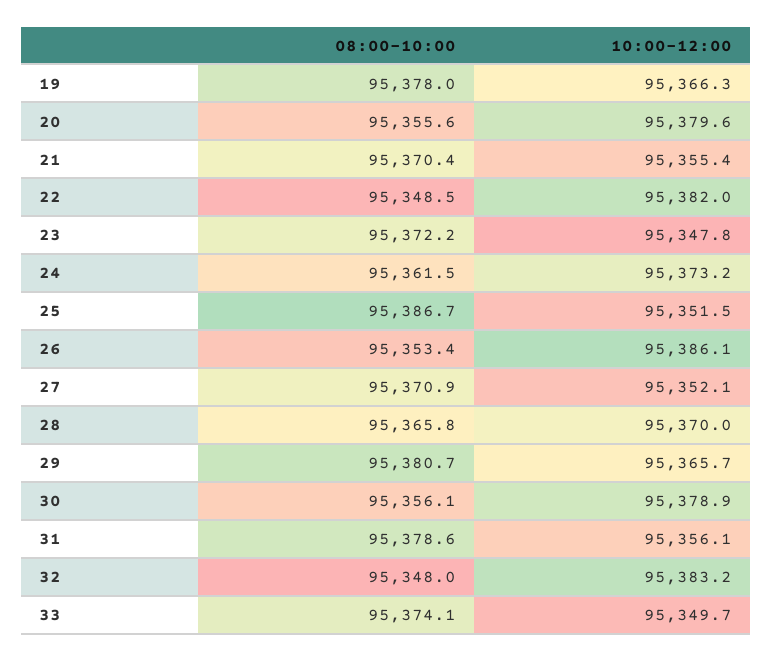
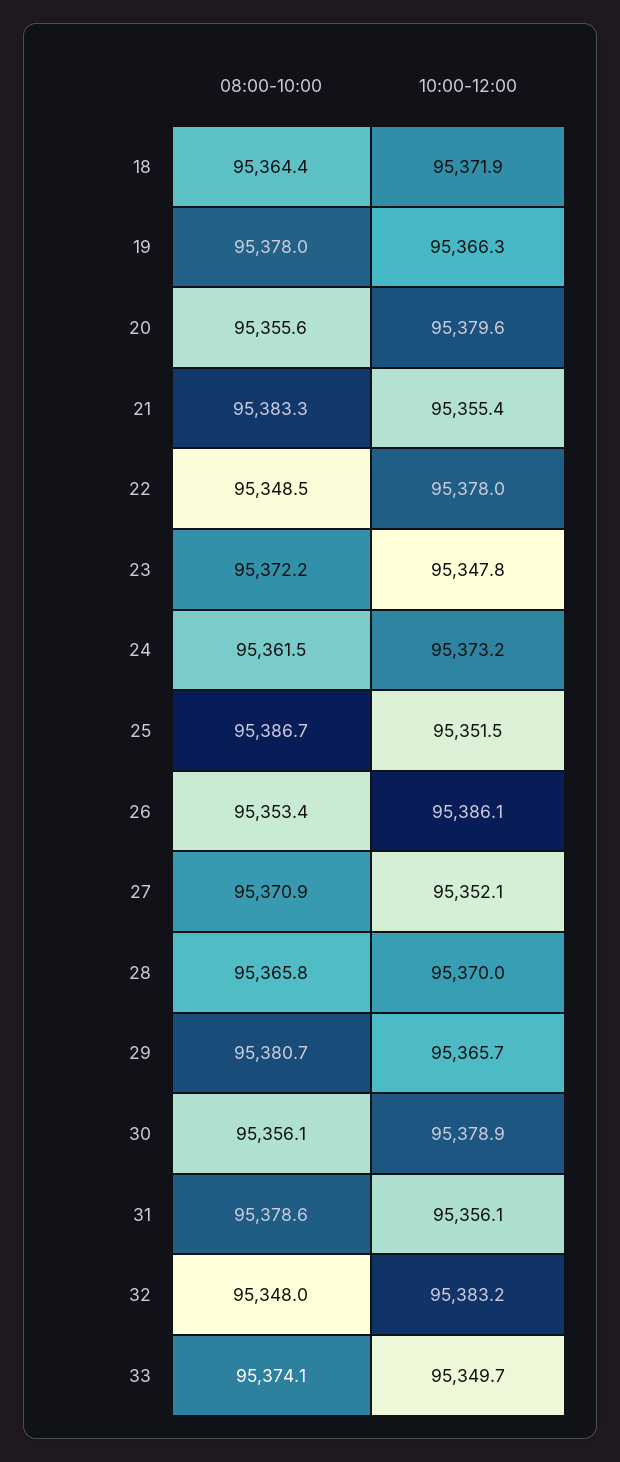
08:00-10:00, 21: 95370.4 -> 95383.3
10:00-12:00, 22: 95382 -> 95378
08:00-10:00, 18: none -> 95364.4
10:00-12:00, 18: none -> 95371.9

